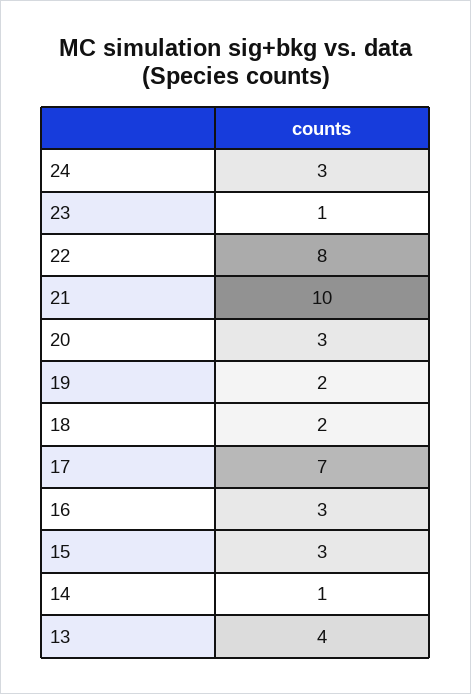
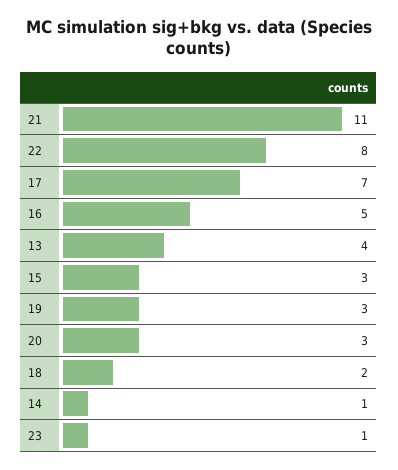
24: 3 -> none
21: 10 -> 11
19: 2 -> 3
16: 3 -> 5

